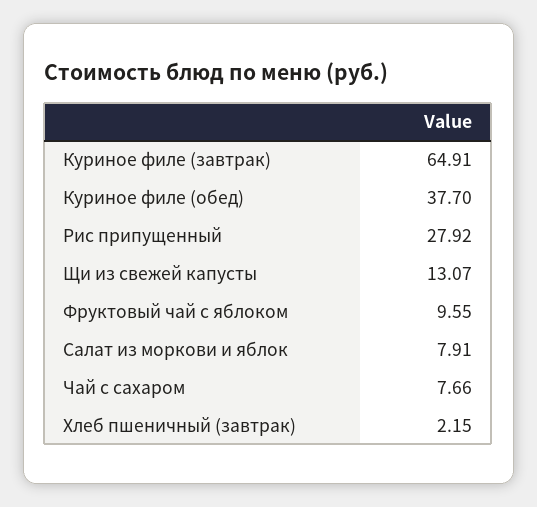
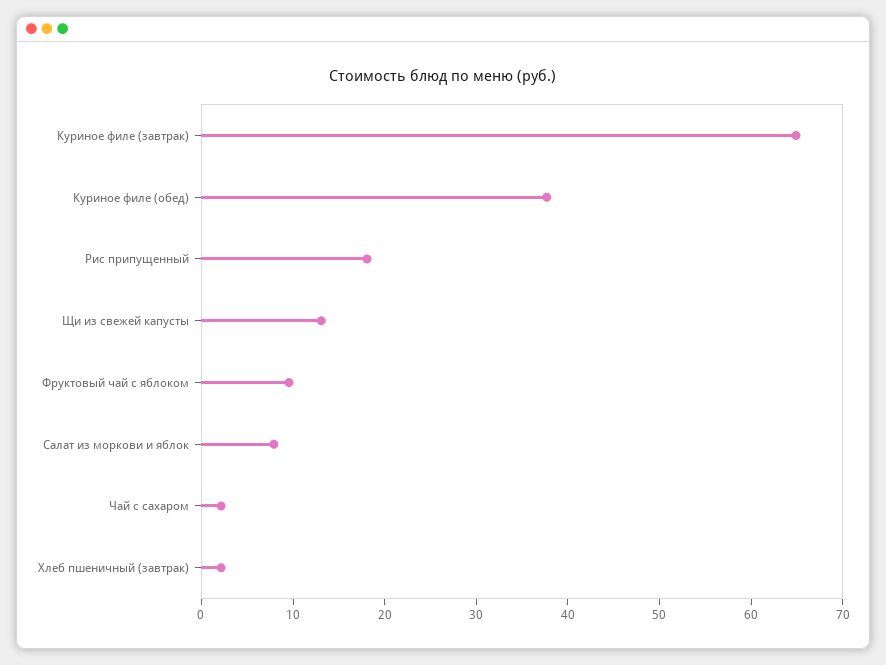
Рис припущенный: 27.92 -> 18
Чай с сахаром: 7.66 -> 2

